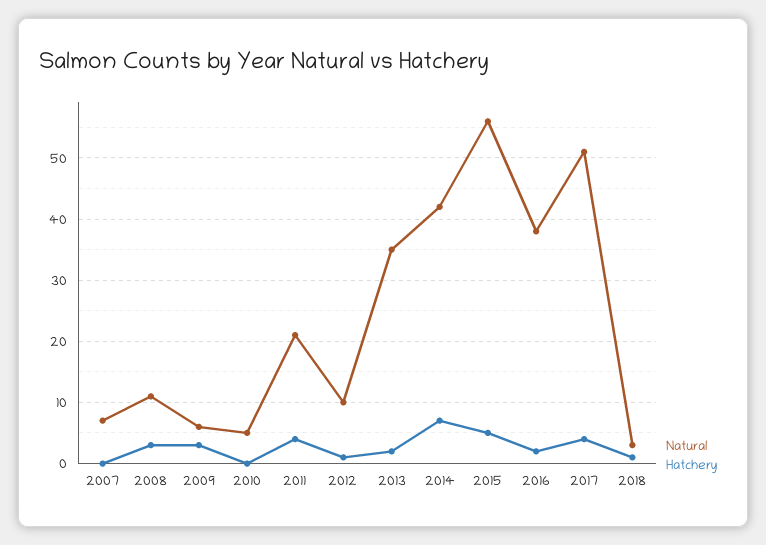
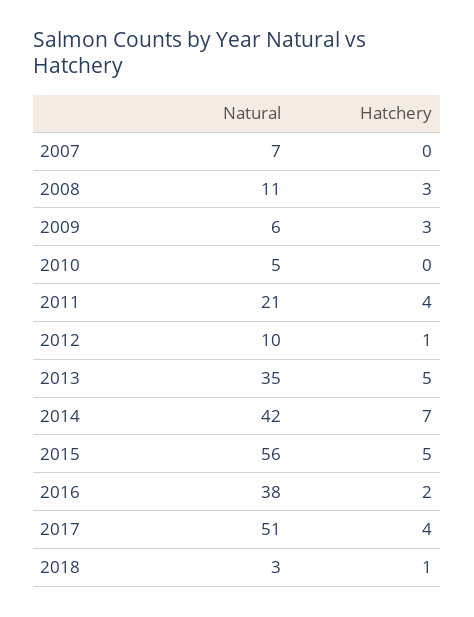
Hatchery, 2013: 2 -> 5

